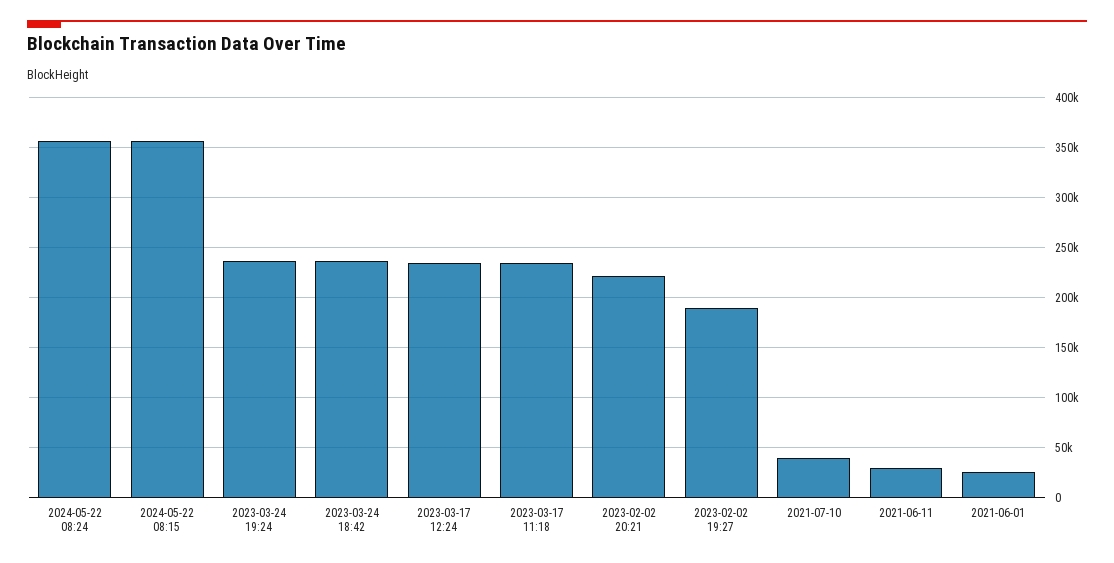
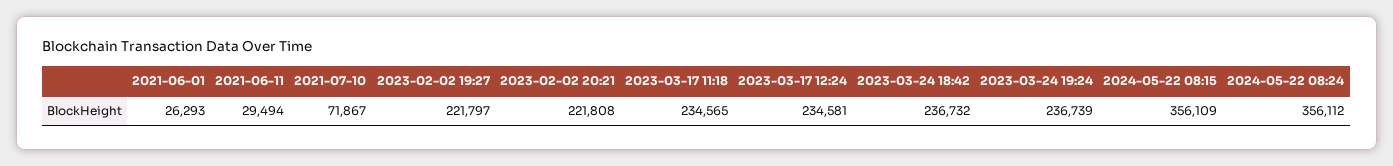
2023-02-02 19:27: 190000 -> 221797
2021-07-10: 40000 -> 71867

